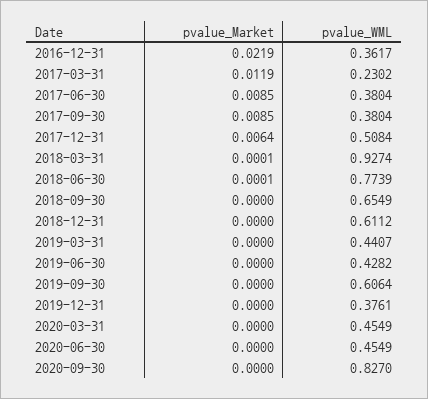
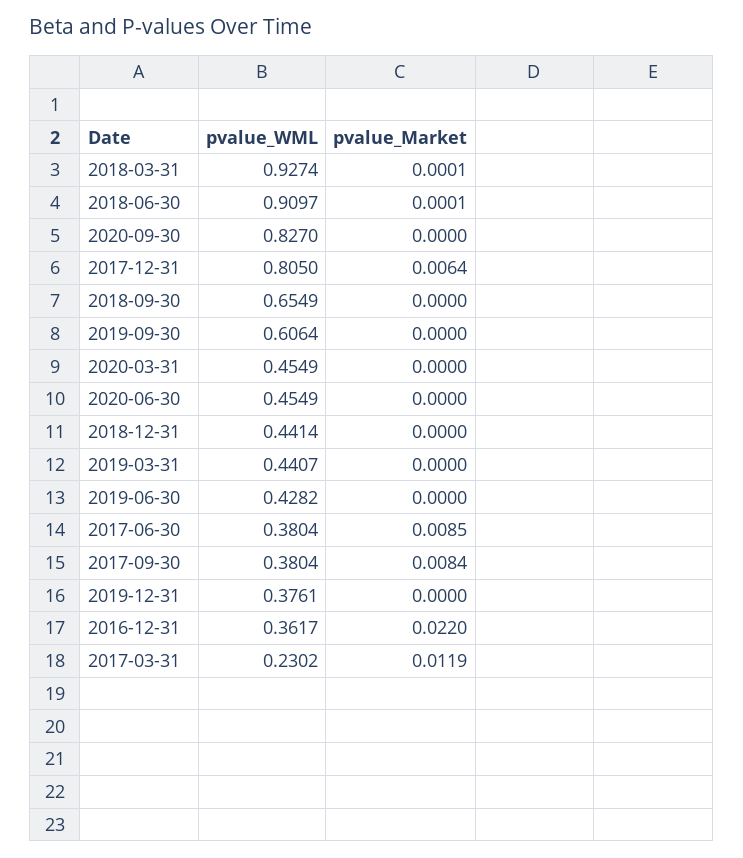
pvalue_Market, 2016-12-31: 0.0219 -> 0.022
pvalue_Market, 2017-09-30: 0.0085 -> 0.0084
pvalue_WML, 2017-12-31: 0.5084 -> 0.805
pvalue_WML, 2018-06-30: 0.7739 -> 0.9097
pvalue_WML, 2018-12-31: 0.6112 -> 0.4414

